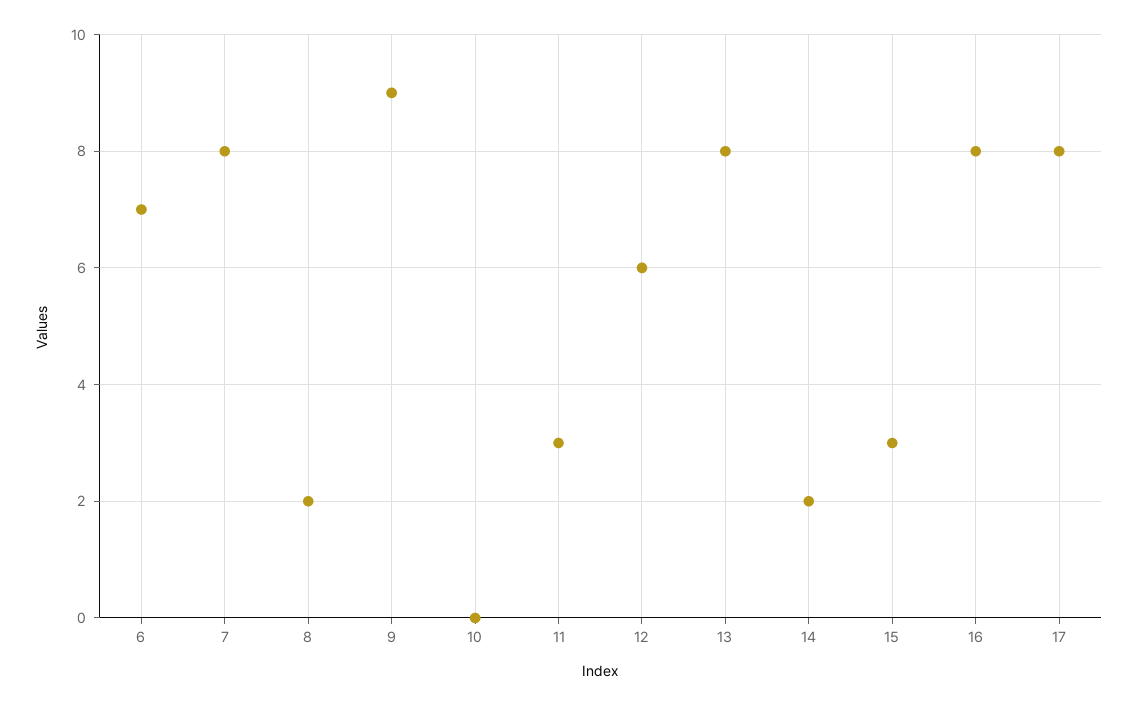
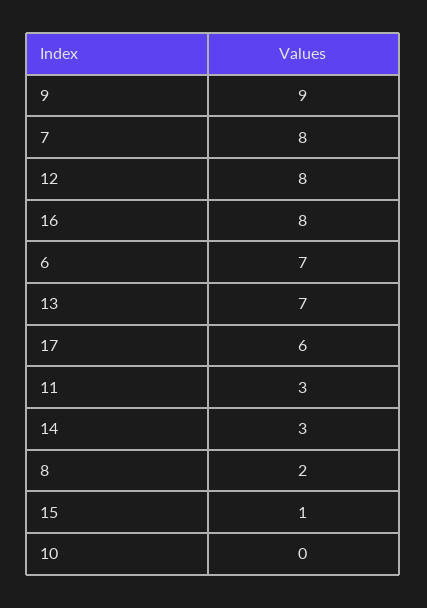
12: 6 -> 8
13: 8 -> 7
14: 2 -> 3
15: 3 -> 1
17: 8 -> 6

